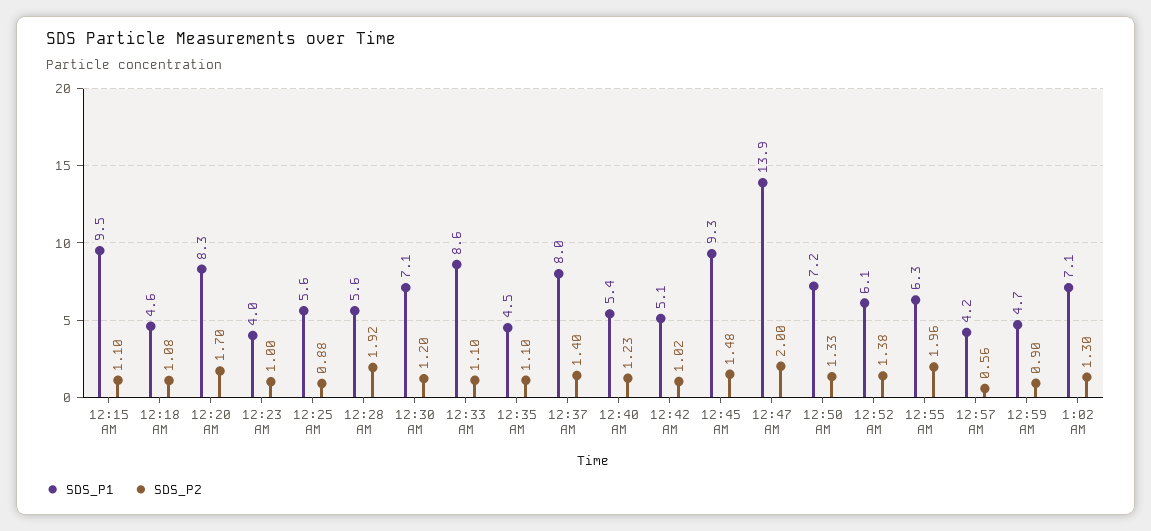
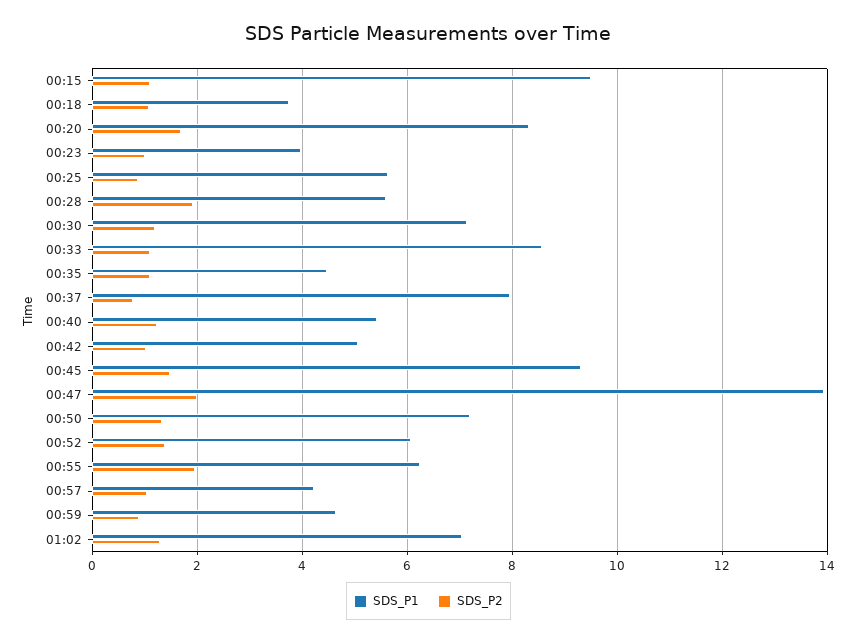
SDS_P1, 12:18 AM: 4.6 -> 3.8
SDS_P2, 12:37 AM: 1.4 -> 0.8
SDS_P2, 12:57 AM: 0.56 -> 1

